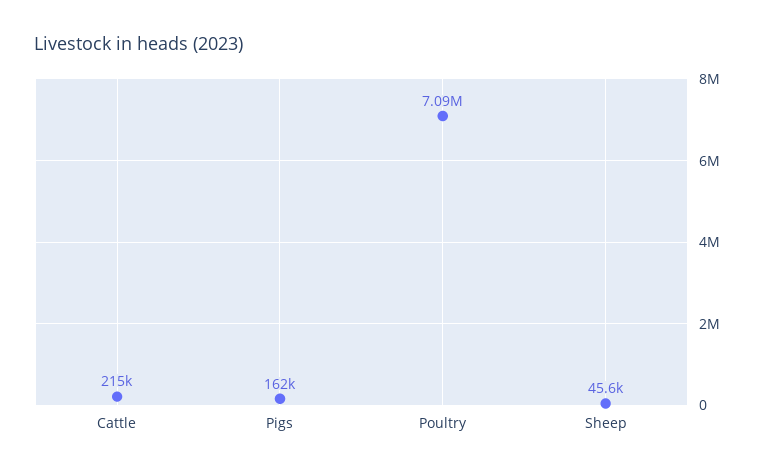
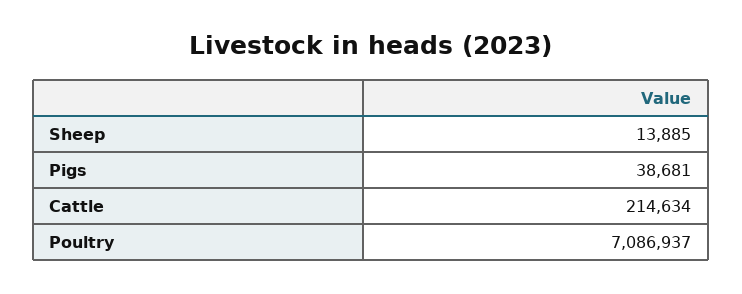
Pigs: 162000 -> 38681
Sheep: 45600 -> 13885

